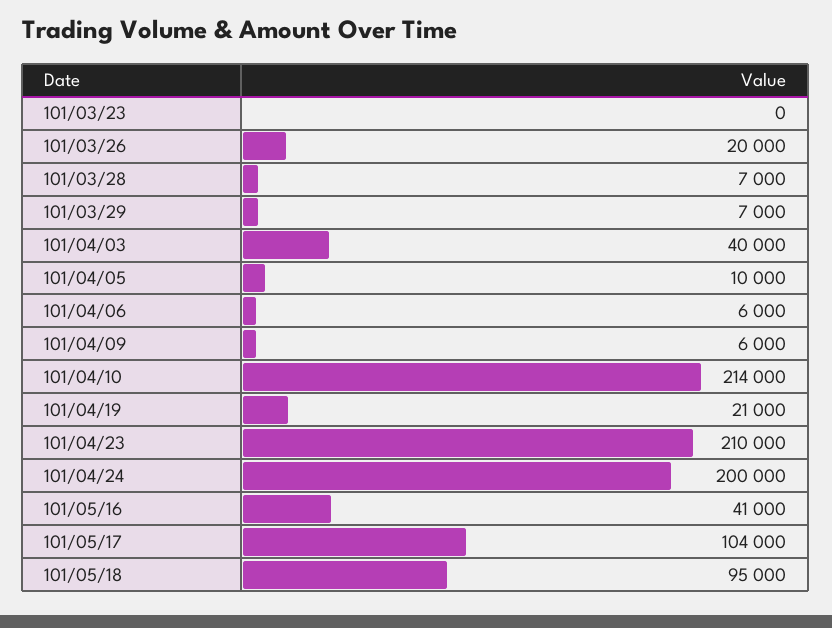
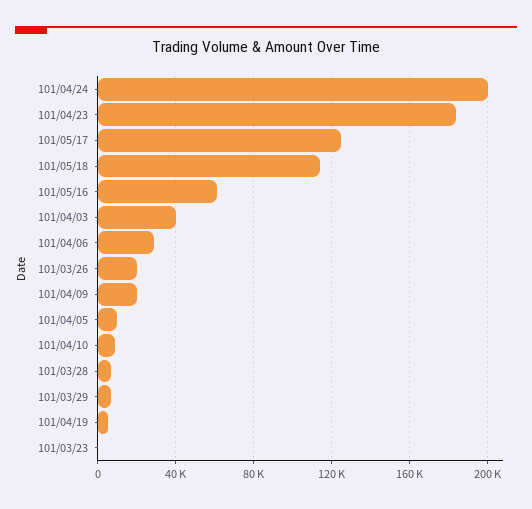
101/04/06: 6000 -> 30000
101/04/09: 6000 -> 20000
101/04/10: 214000 -> 10000
101/04/19: 21000 -> 5000
101/04/23: 210000 -> 185000
101/05/16: 41000 -> 60000
101/05/17: 104000 -> 125000
101/05/18: 95000 -> 115000

